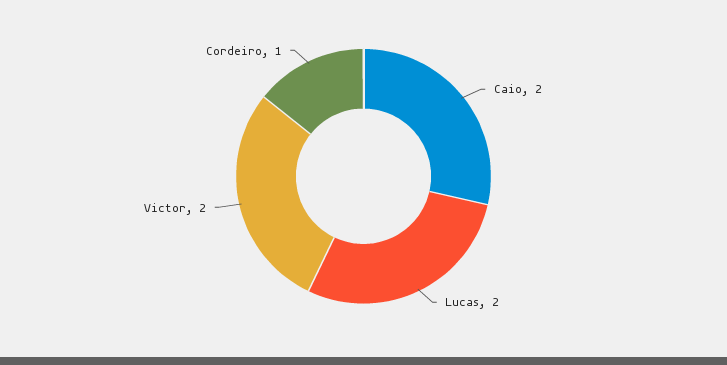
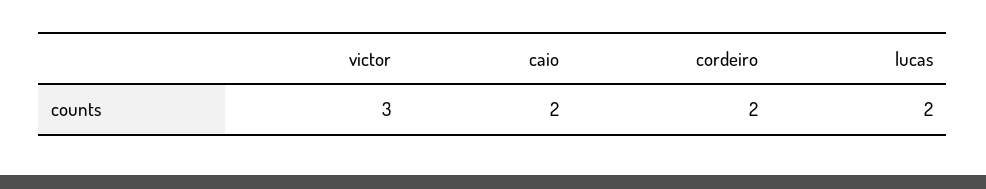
Victor: 2 -> 3
Cordeiro: 1 -> 2

